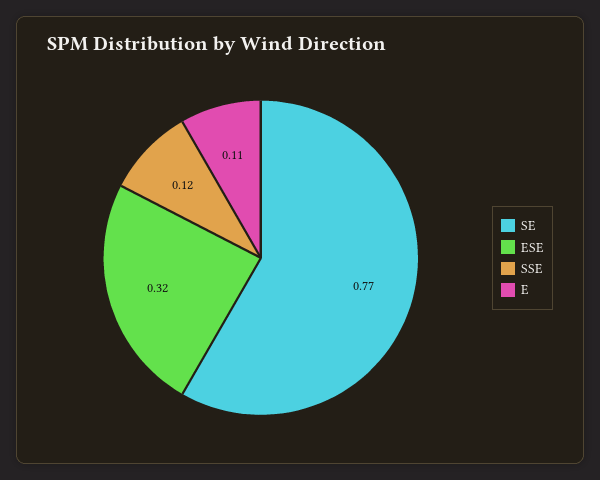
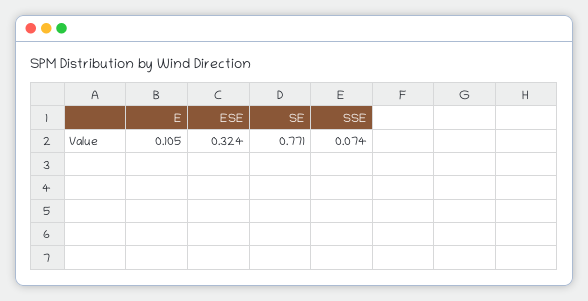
SSE: 0.12 -> 0.074

